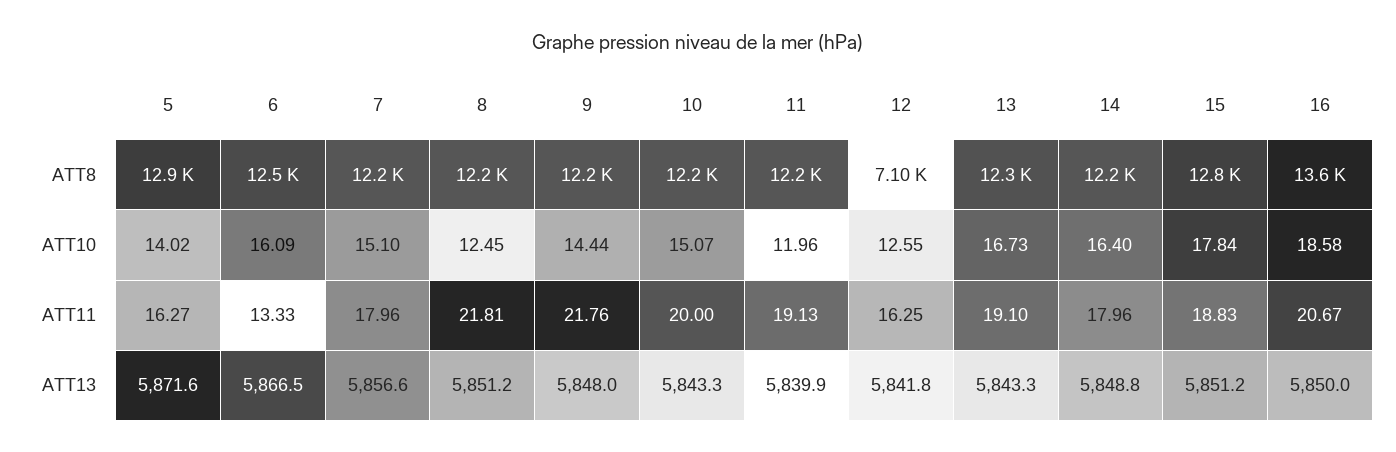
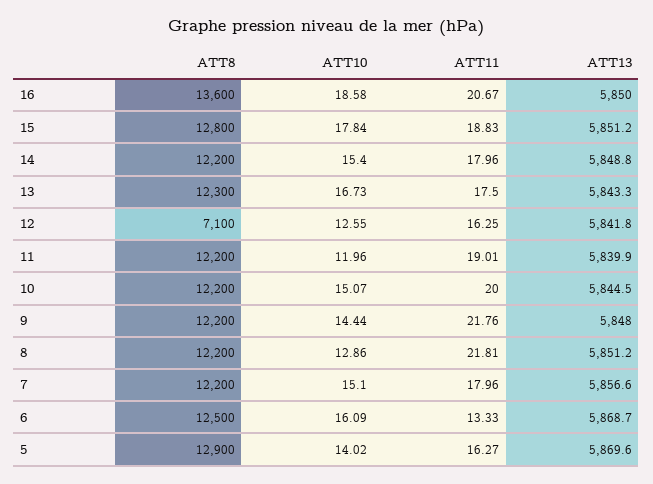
8, ATT10: 12.45 -> 12.86
14, ATT10: 16.4 -> 15.4
11, ATT11: 19.13 -> 19.01
13, ATT11: 19.1 -> 17.5
5, ATT13: 5871.6 -> 5869.6
6, ATT13: 5866.5 -> 5868.7
10, ATT13: 5843.3 -> 5844.5

